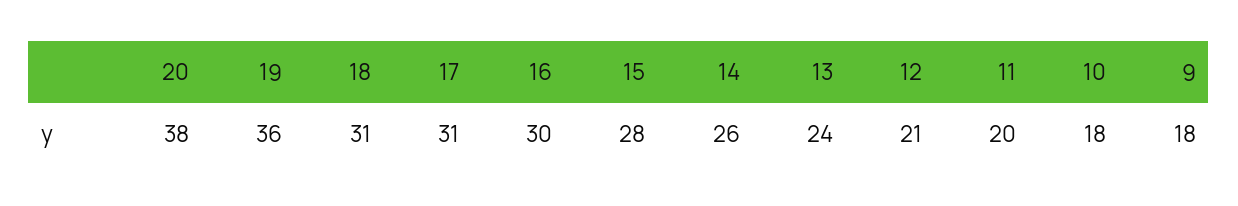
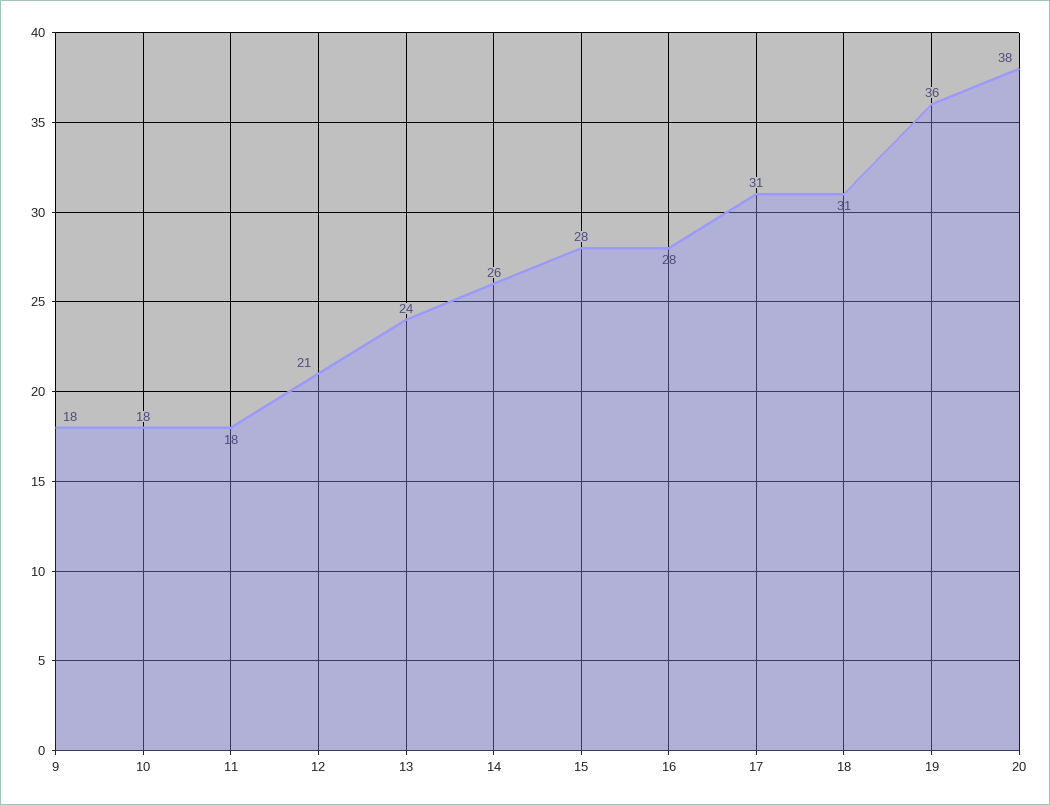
16: 30 -> 28
11: 20 -> 18

